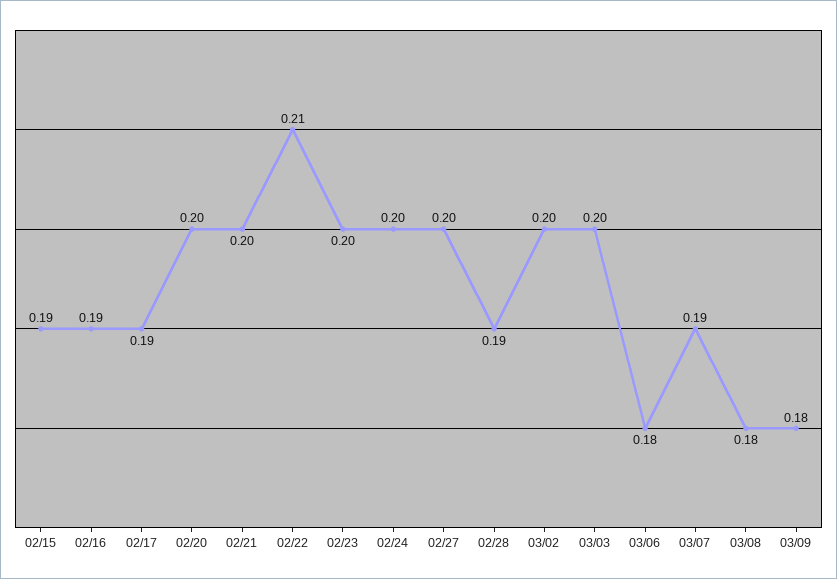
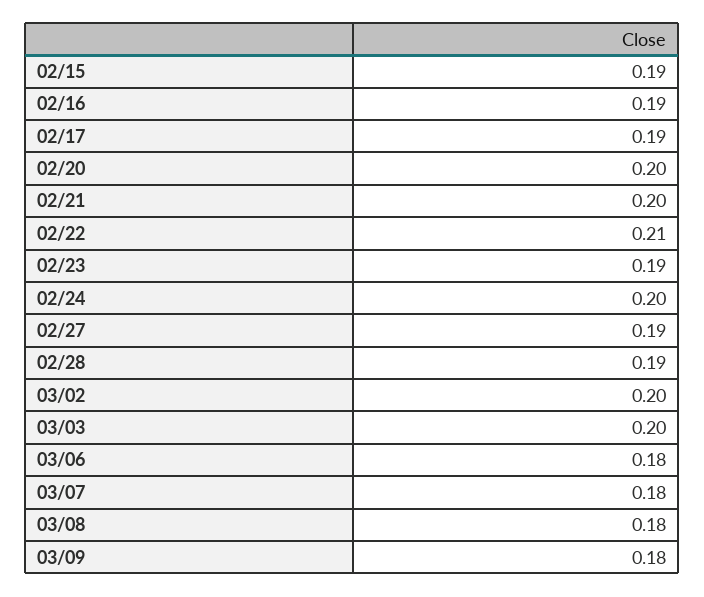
02/23: 0.2 -> 0.19
02/27: 0.2 -> 0.19
03/07: 0.19 -> 0.18

